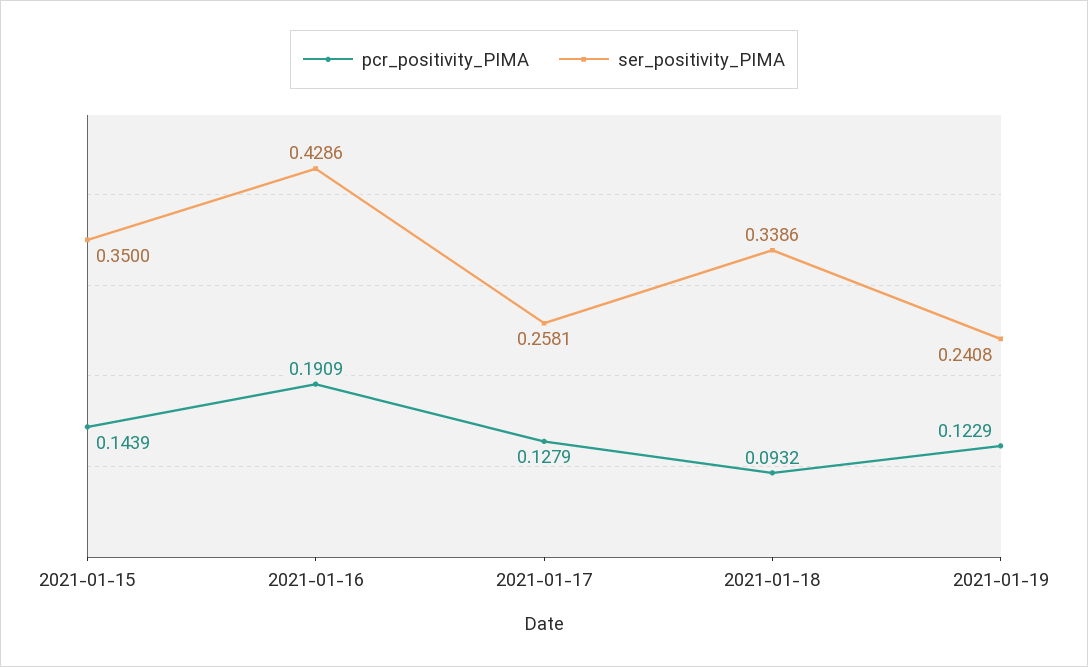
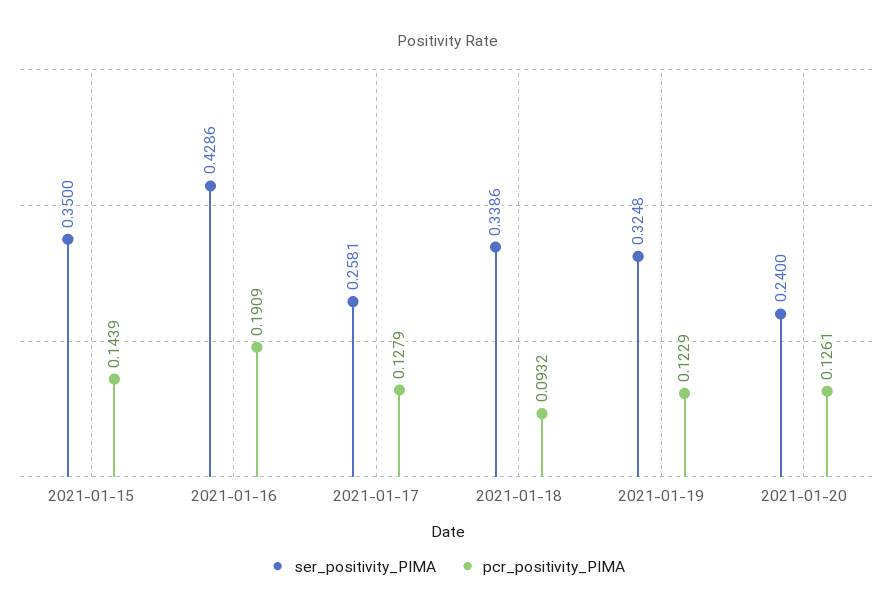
ser_positivity_PIMA, 2021-01-19: 0.2408 -> 0.3248
ser_positivity_PIMA, 2021-01-20: none -> 0.24
pcr_positivity_PIMA, 2021-01-20: none -> 0.1261

